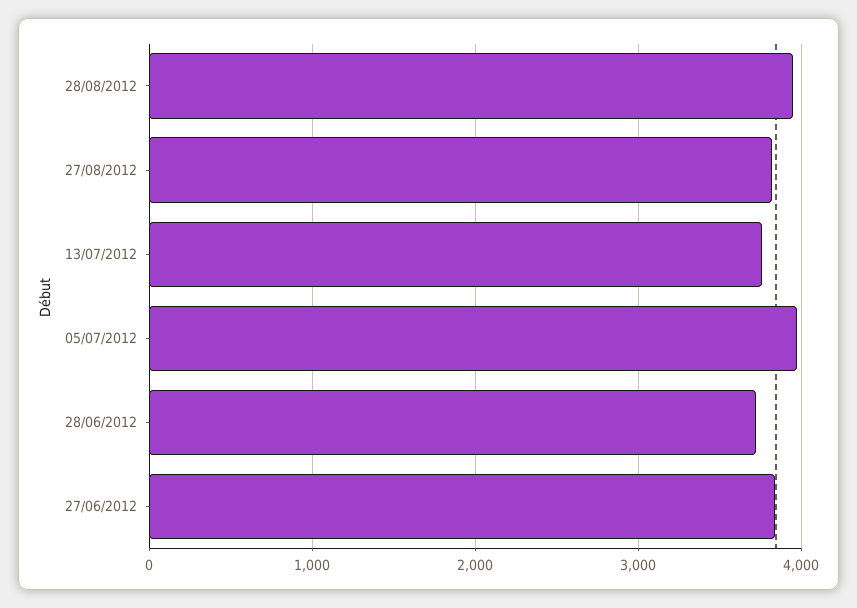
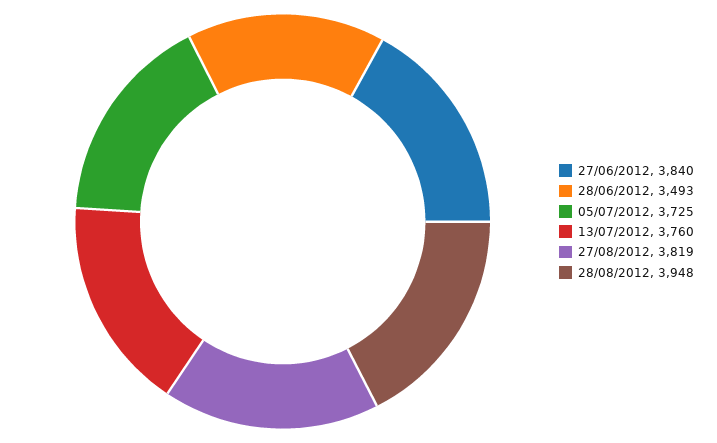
05/07/2012: 4000 -> 3725
28/06/2012: 3700 -> 3493

